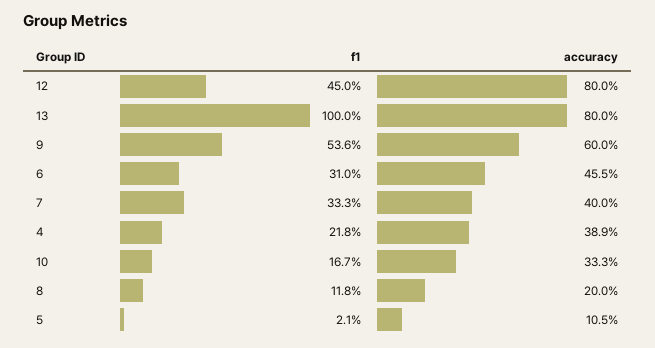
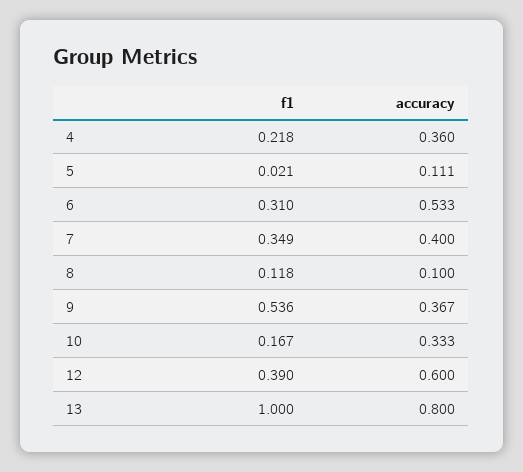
f1, 12: 0.45 -> 0.39
accuracy, 12: 0.8 -> 0.6
accuracy, 9: 0.6 -> 0.367
accuracy, 6: 0.455 -> 0.533
f1, 7: 0.333 -> 0.349
accuracy, 4: 0.389 -> 0.36
accuracy, 8: 0.2 -> 0.1
accuracy, 5: 0.105 -> 0.111

